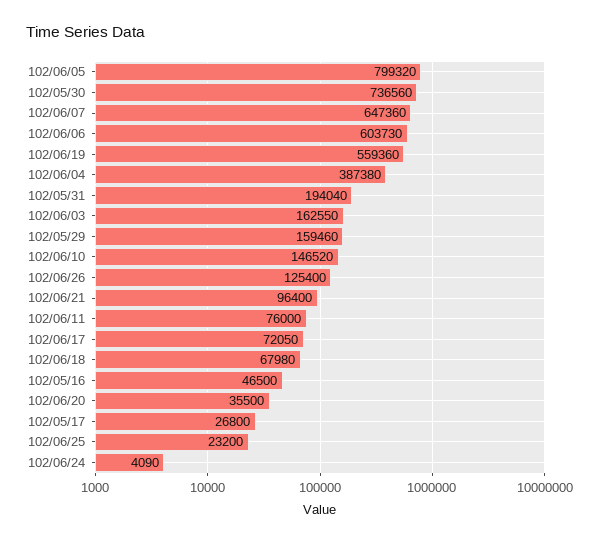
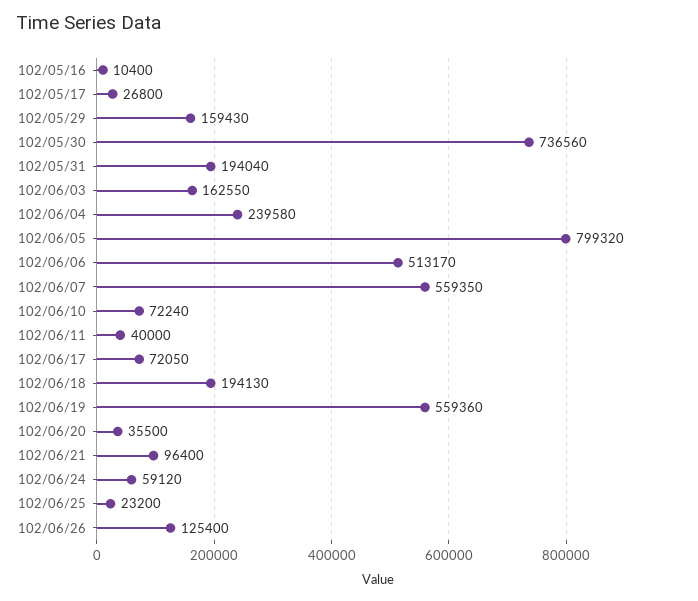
102/06/07: 647360 -> 559350
102/06/06: 603730 -> 513170
102/06/04: 387380 -> 239580
102/05/29: 159460 -> 159430
102/06/10: 146520 -> 72240
102/06/11: 76000 -> 40000
102/06/18: 67980 -> 194130
102/05/16: 46500 -> 10400
102/06/24: 4090 -> 59120

